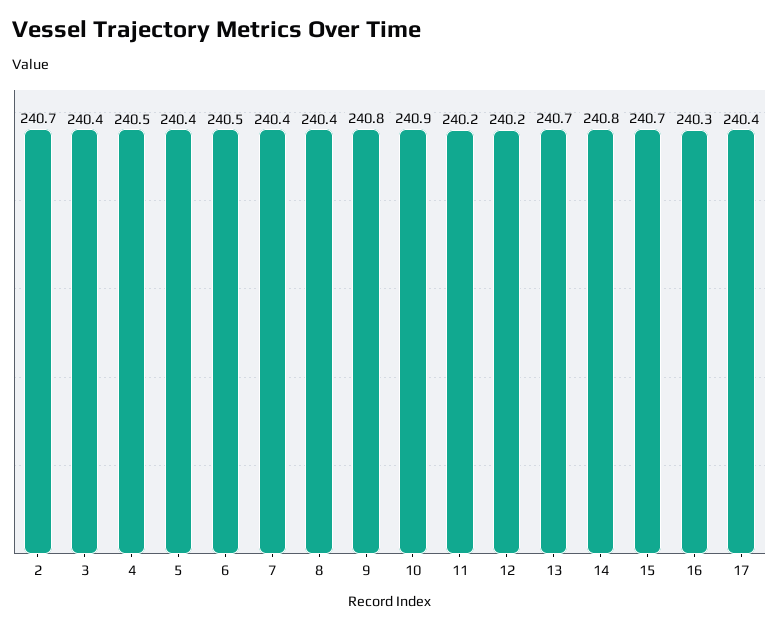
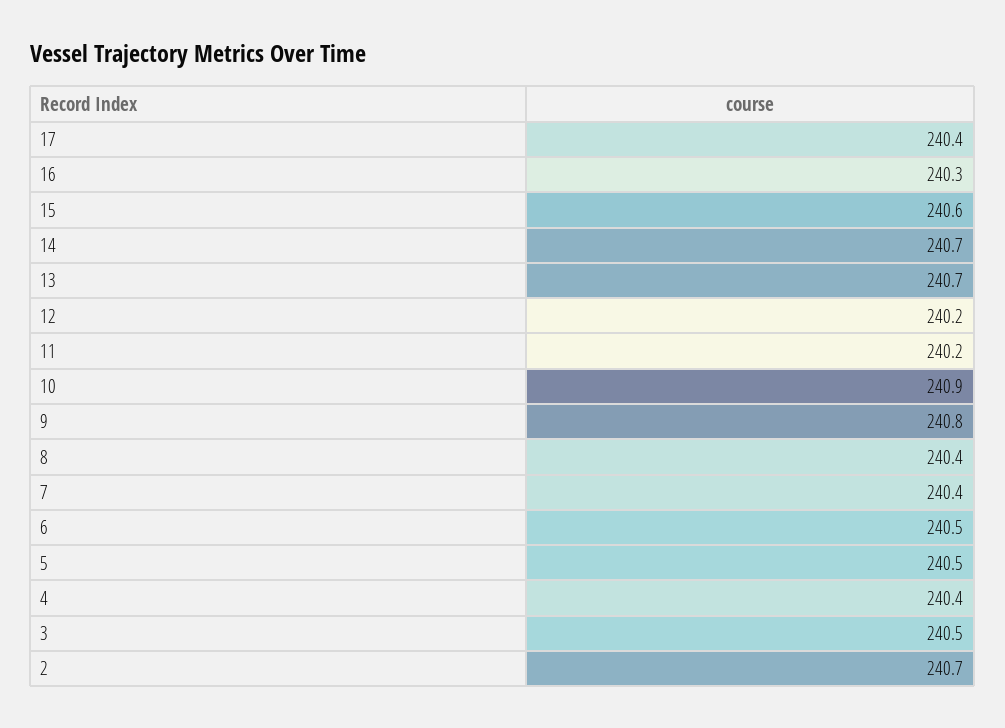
3: 240.4 -> 240.5
4: 240.5 -> 240.4
5: 240.4 -> 240.5
14: 240.8 -> 240.7
15: 240.7 -> 240.6

